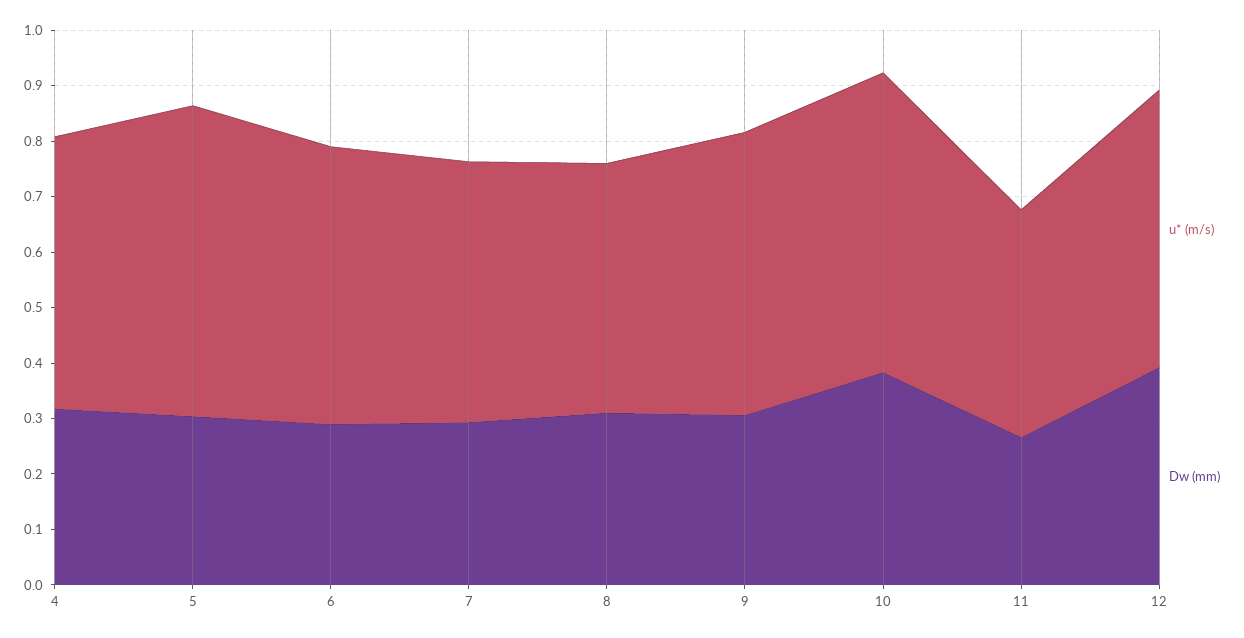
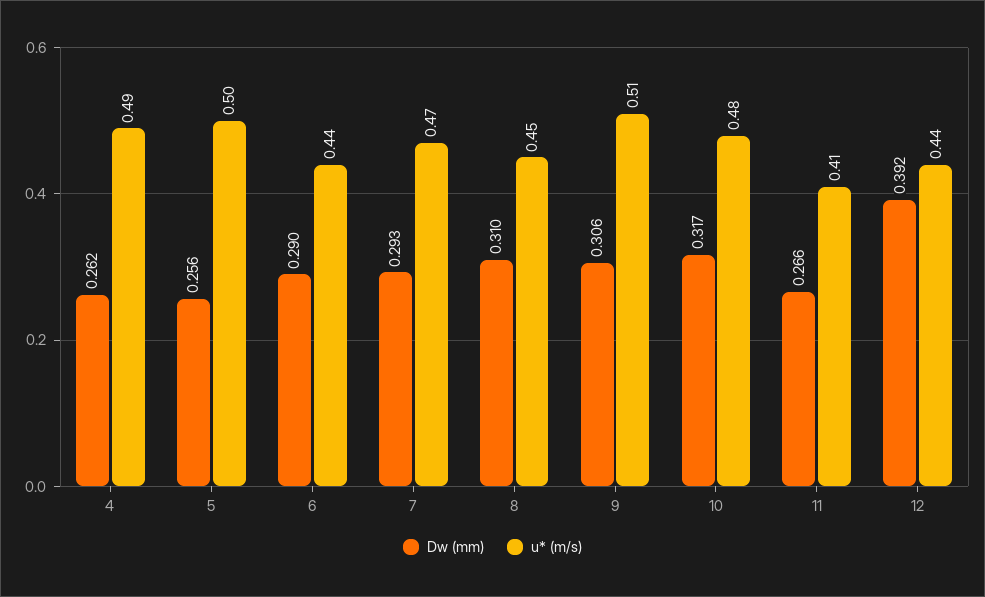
Dw (mm), 4: 0.32 -> 0.262
u* (m/s), 5: 0.56 -> 0.5
Dw (mm), 5: 0.3 -> 0.256
u* (m/s), 6: 0.5 -> 0.44
u* (m/s), 10: 0.54 -> 0.48
Dw (mm), 10: 0.38 -> 0.317
u* (m/s), 12: 0.5 -> 0.44

